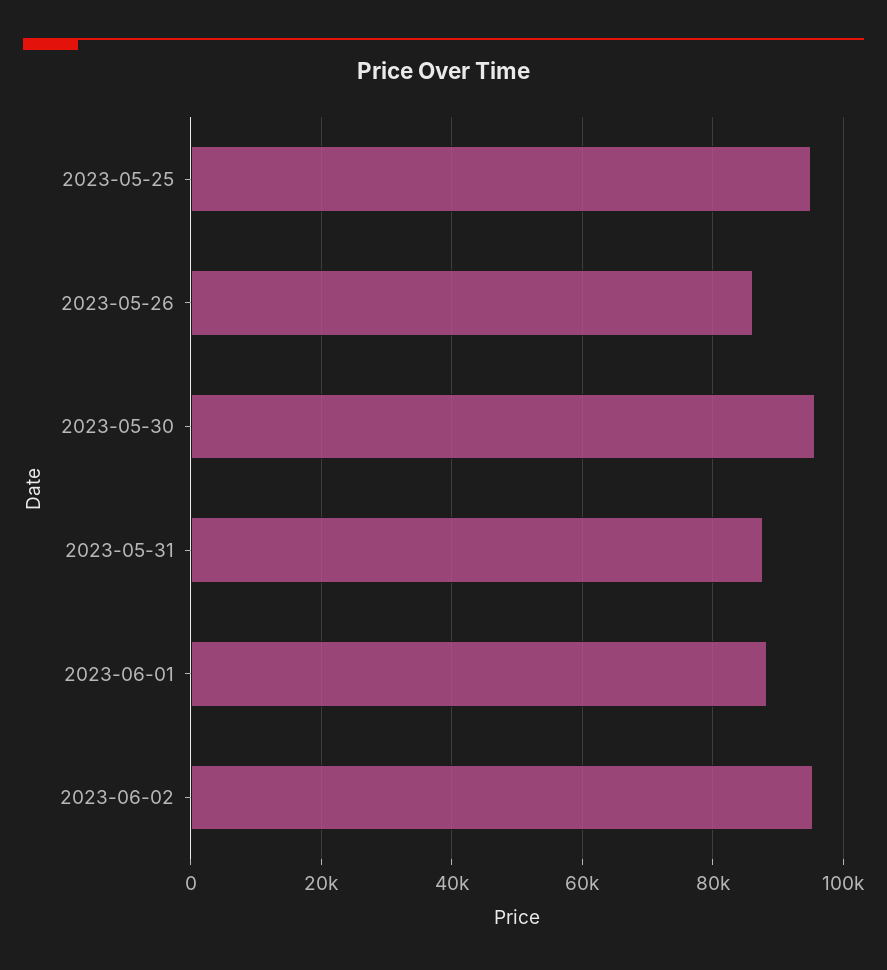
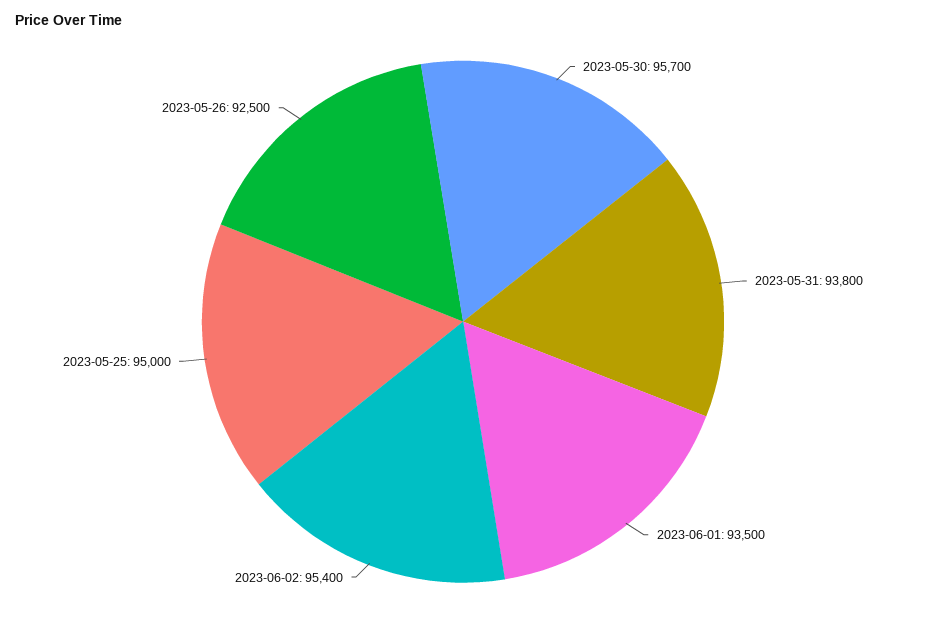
2023-05-26: 86000 -> 92500
2023-05-31: 88000 -> 93800
2023-06-01: 88000 -> 93500

